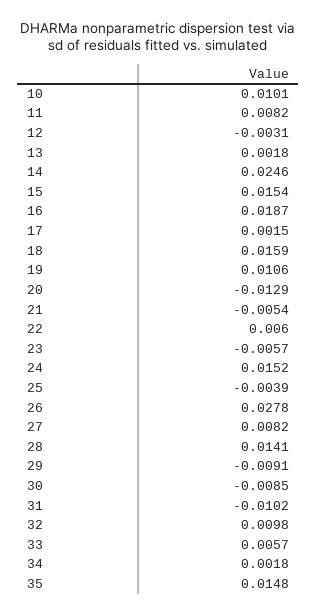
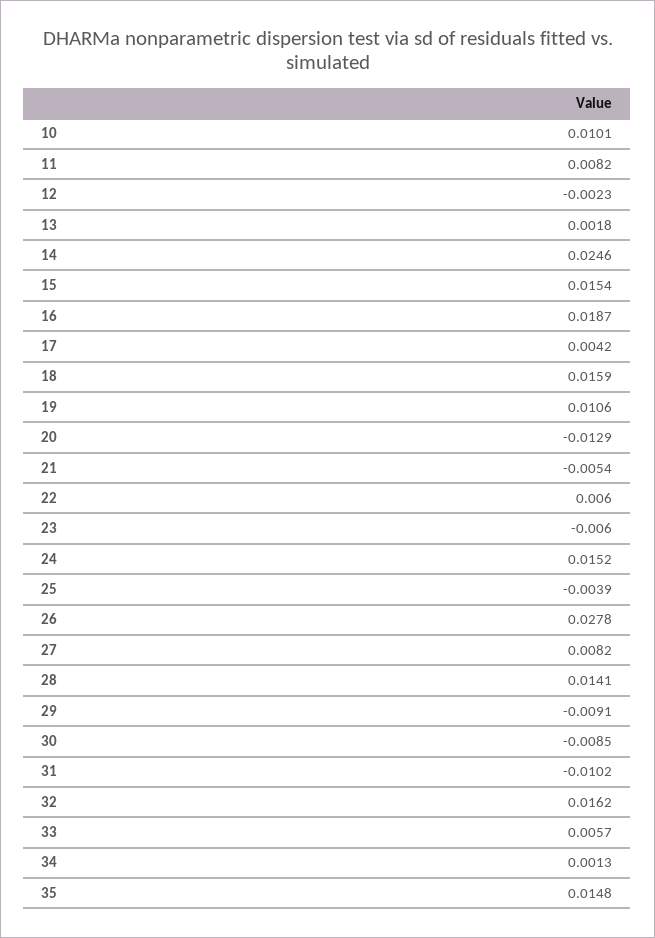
12: -0.0031 -> -0.0023
17: 0.0015 -> 0.0042
23: -0.0057 -> -0.006
32: 0.0098 -> 0.0162
34: 0.0018 -> 0.0013

